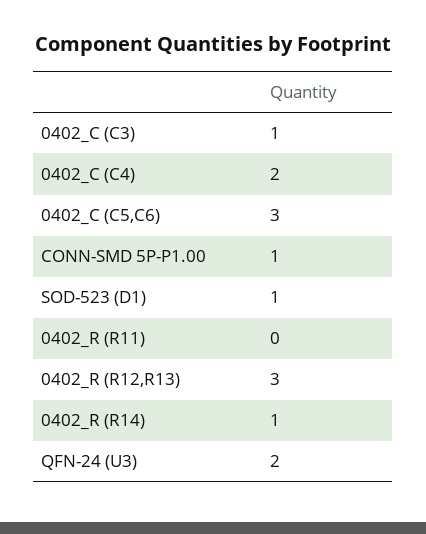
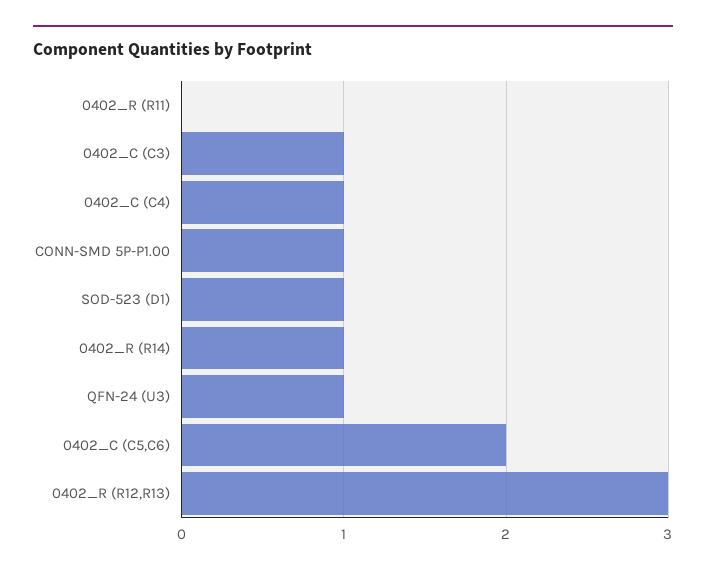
0402_C (C4): 2 -> 1
0402_C (C5,C6): 3 -> 2
QFN-24 (U3): 2 -> 1

